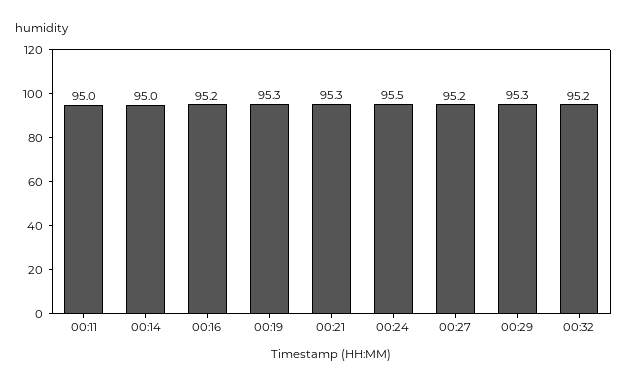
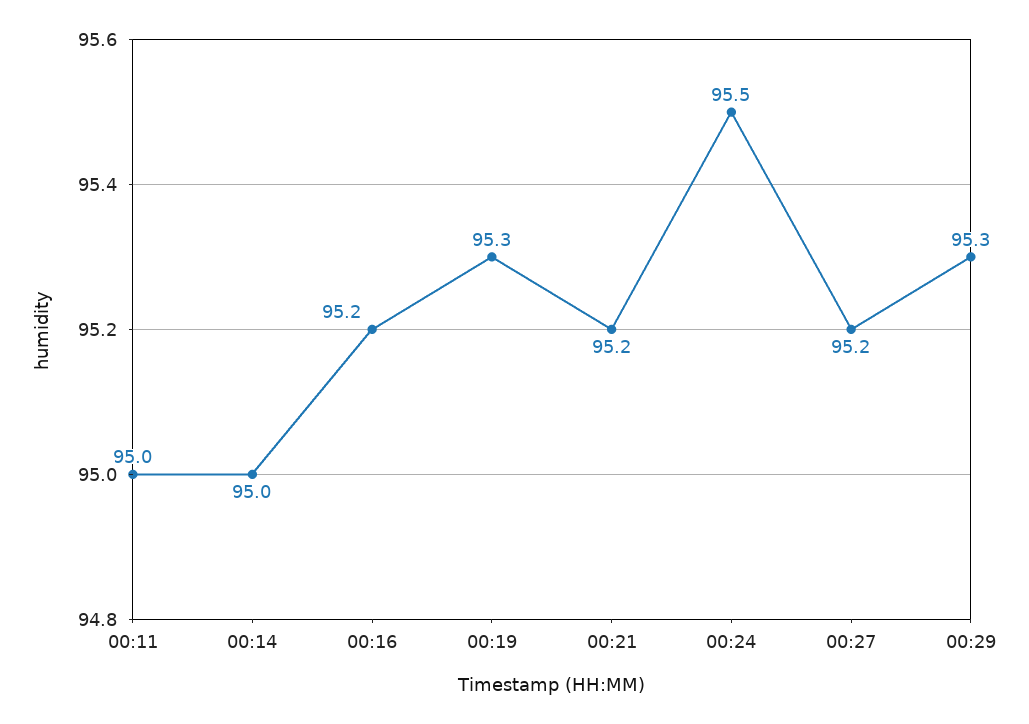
00:21: 95.3 -> 95.2
00:32: 95.2 -> none

